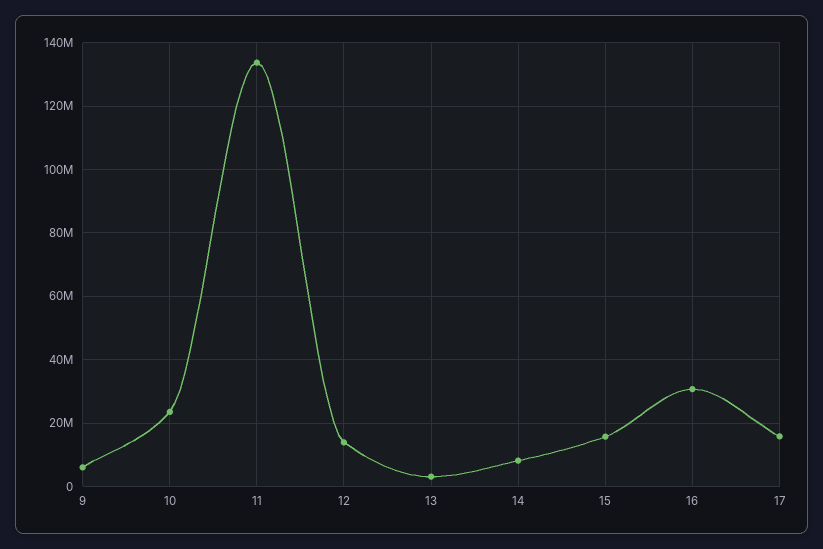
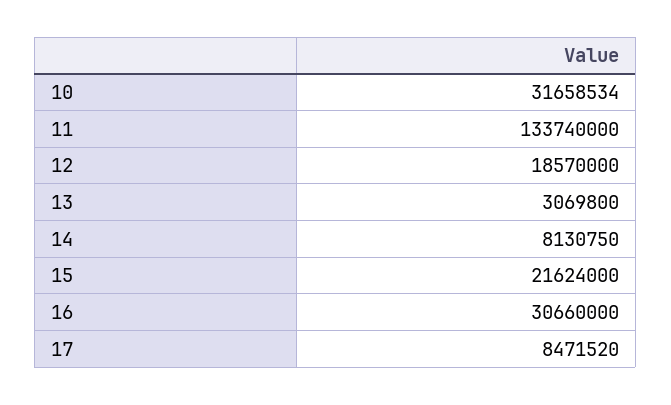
9: 6000000 -> none
10: 24000000 -> 31658534
12: 14000000 -> 18570000
15: 16000000 -> 21624000
17: 16000000 -> 8471520

